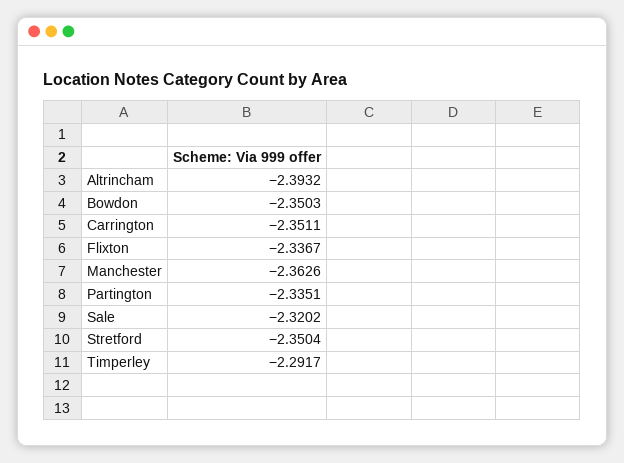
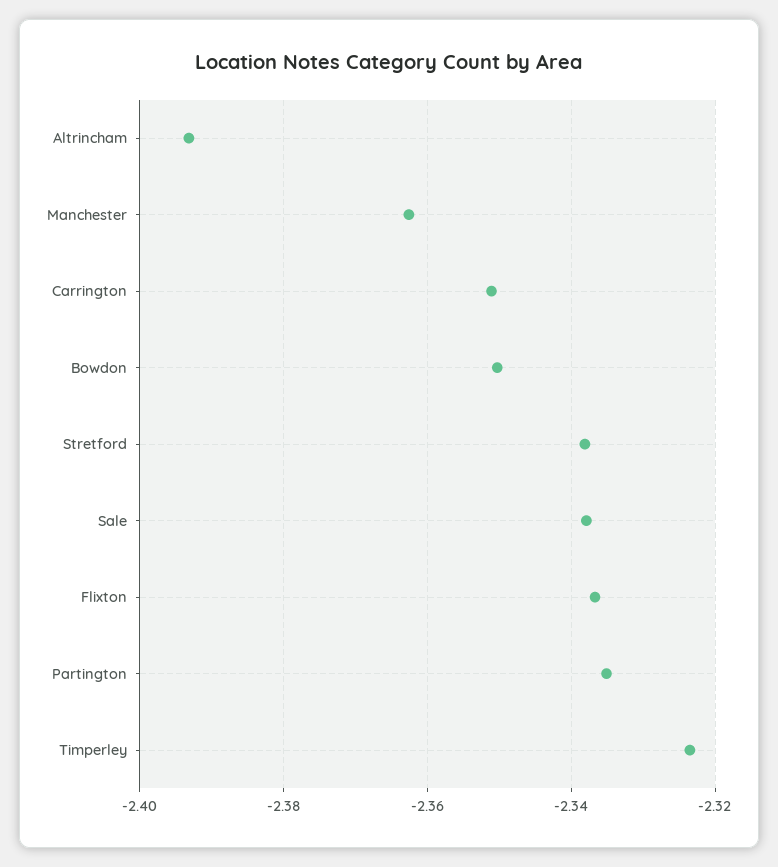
Sale: -2.3202 -> -2.338
Stretford: -2.3504 -> -2.338
Timperley: -2.2917 -> -2.324

